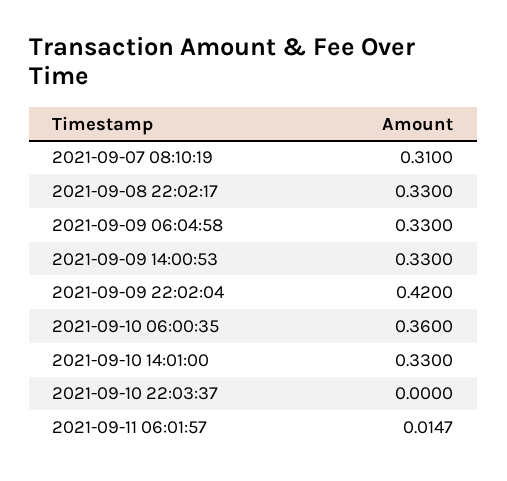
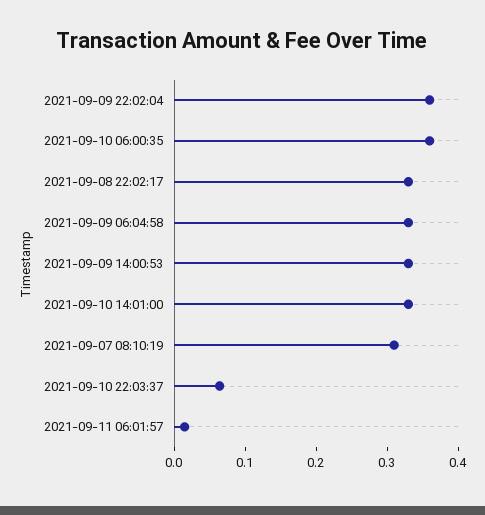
2021-09-09 22:02:04: 0.42 -> 0.36
2021-09-10 22:03:37: 0 -> 0.06

